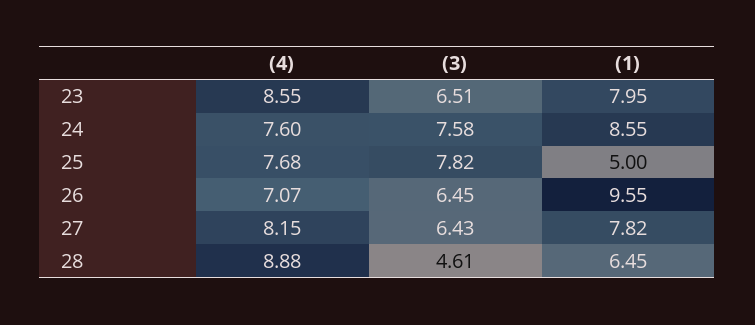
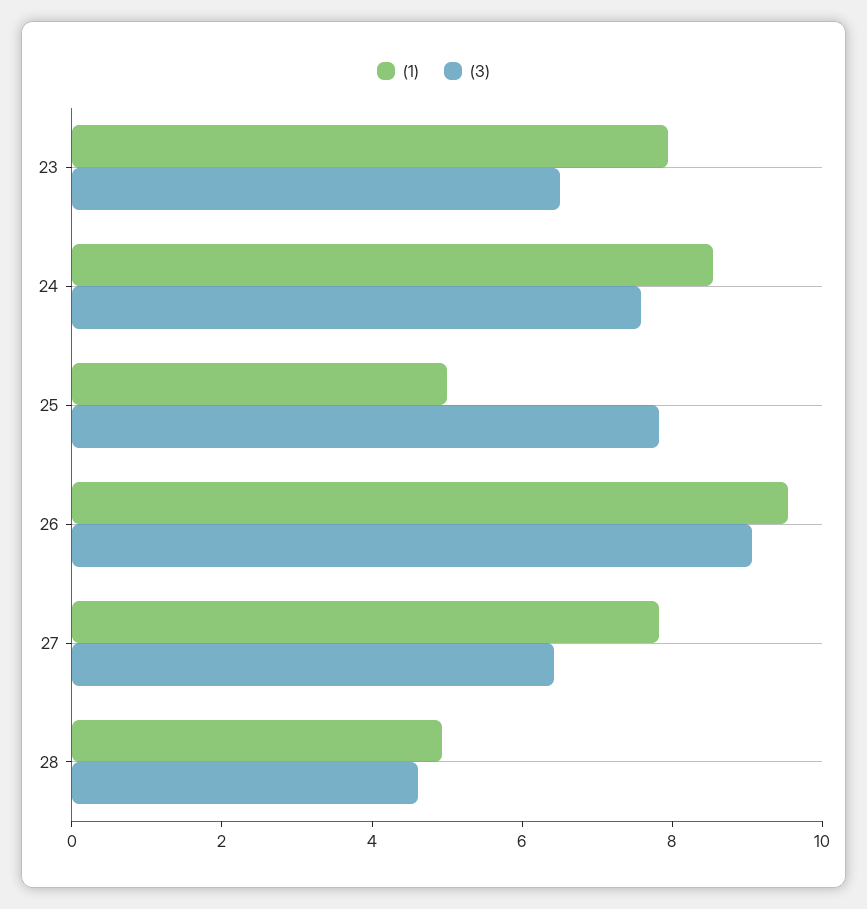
(4), 23: 8.55 -> none
(4), 24: 7.6 -> none
(4), 25: 7.68 -> none
(4), 26: 7.07 -> none
(3), 26: 6.45 -> 9
(4), 27: 8.15 -> none
(4), 28: 8.88 -> none
(1), 28: 6.45 -> 5

